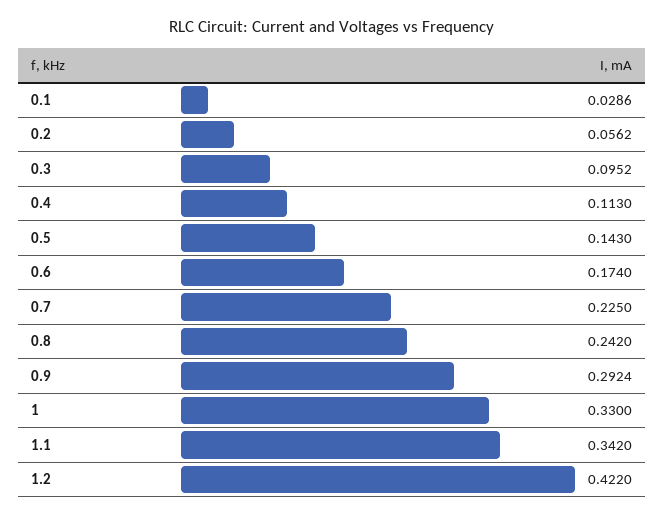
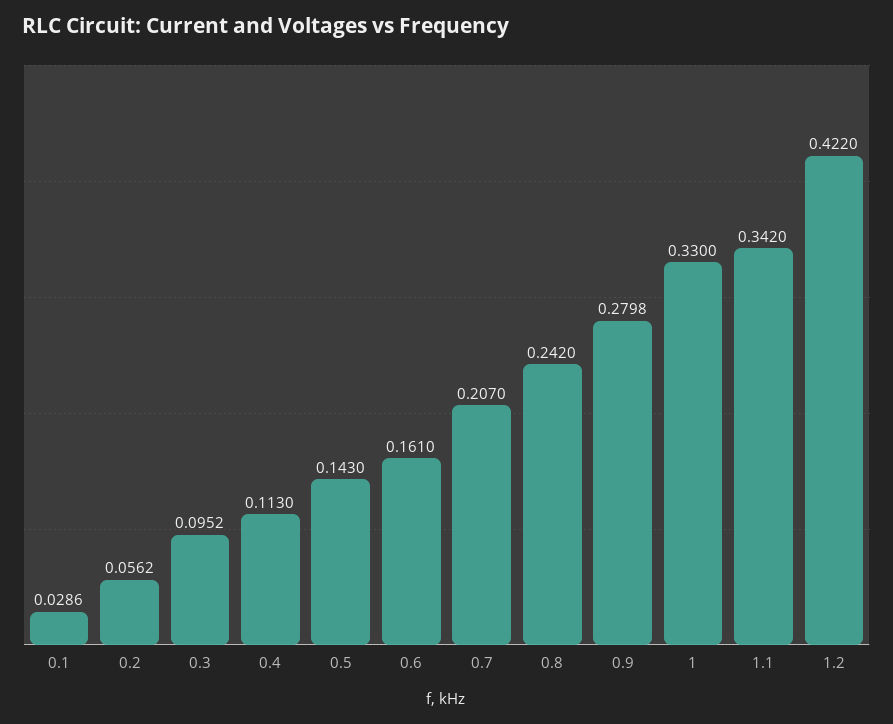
0.6: 0.174 -> 0.161
0.7: 0.225 -> 0.207
0.9: 0.2924 -> 0.2798

